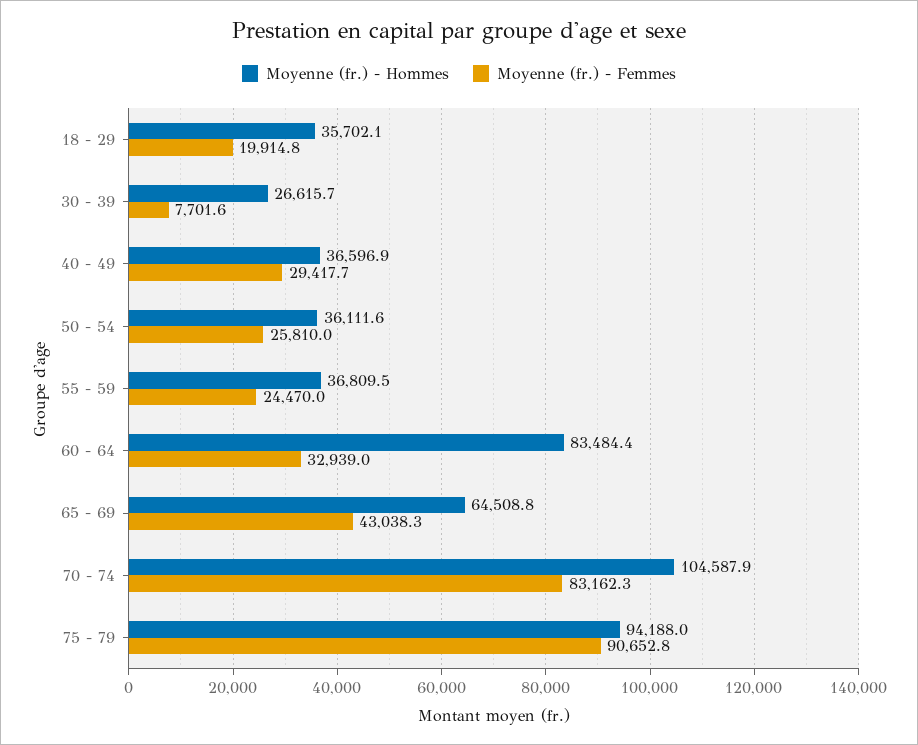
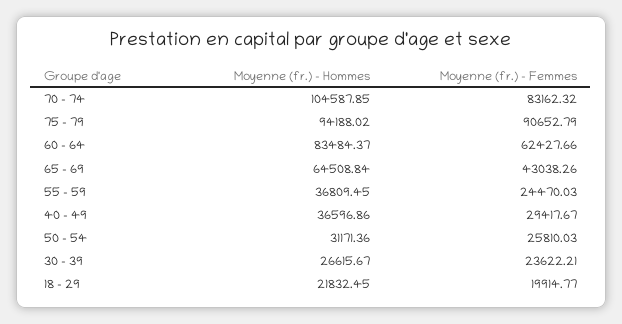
Moyenne (fr.) - Hommes, 18 - 29: 35702.1 -> 21832.45
Moyenne (fr.) - Femmes, 30 - 39: 7701.6 -> 23622.21
Moyenne (fr.) - Hommes, 50 - 54: 36111.6 -> 31171.36
Moyenne (fr.) - Femmes, 60 - 64: 32939 -> 62427.66

